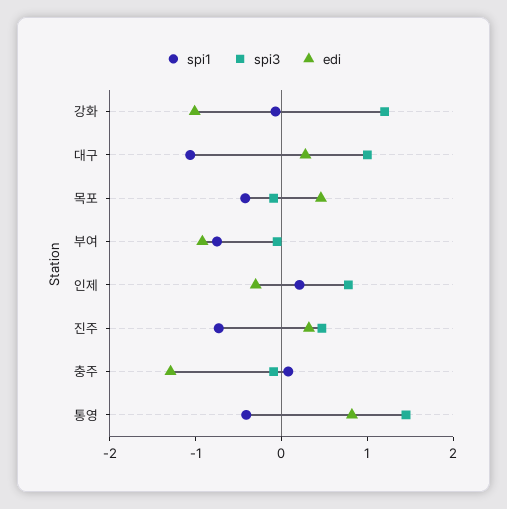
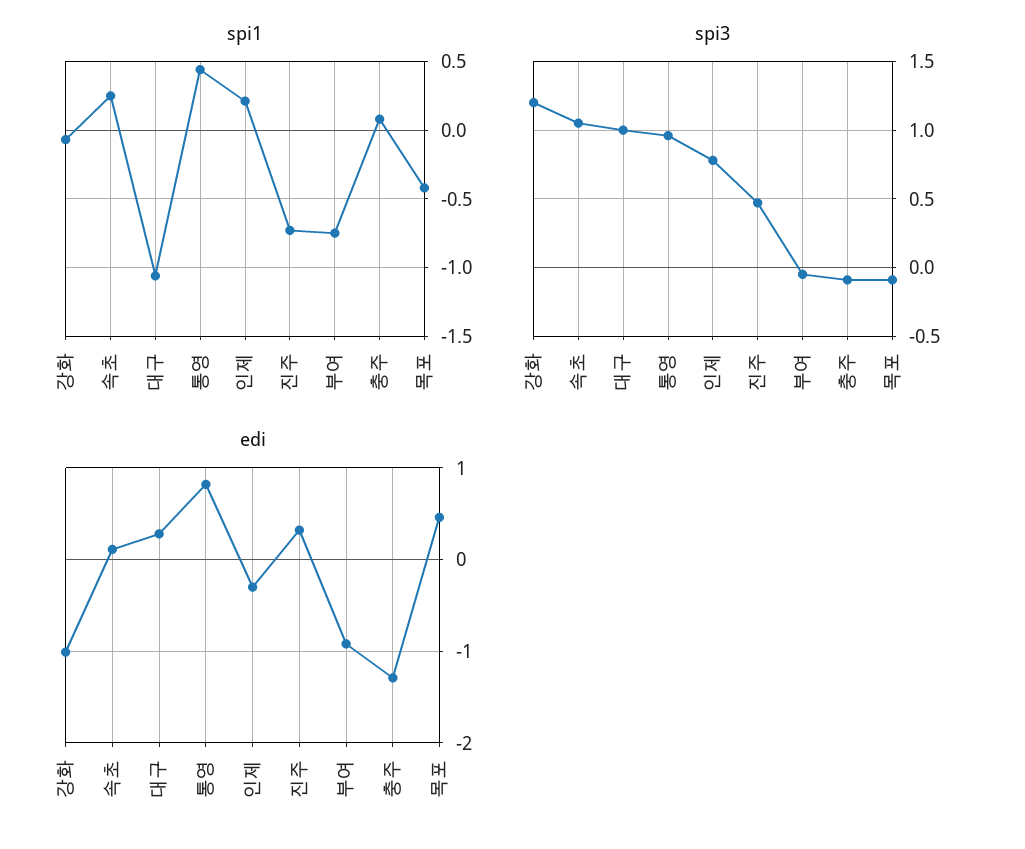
spi1, 통영: -0.4 -> 0.45
spi3, 통영: 1.4 -> 0.95
spi1, 속초: none -> 0.25
spi3, 속초: none -> 1.05
edi, 속초: none -> 0.1

